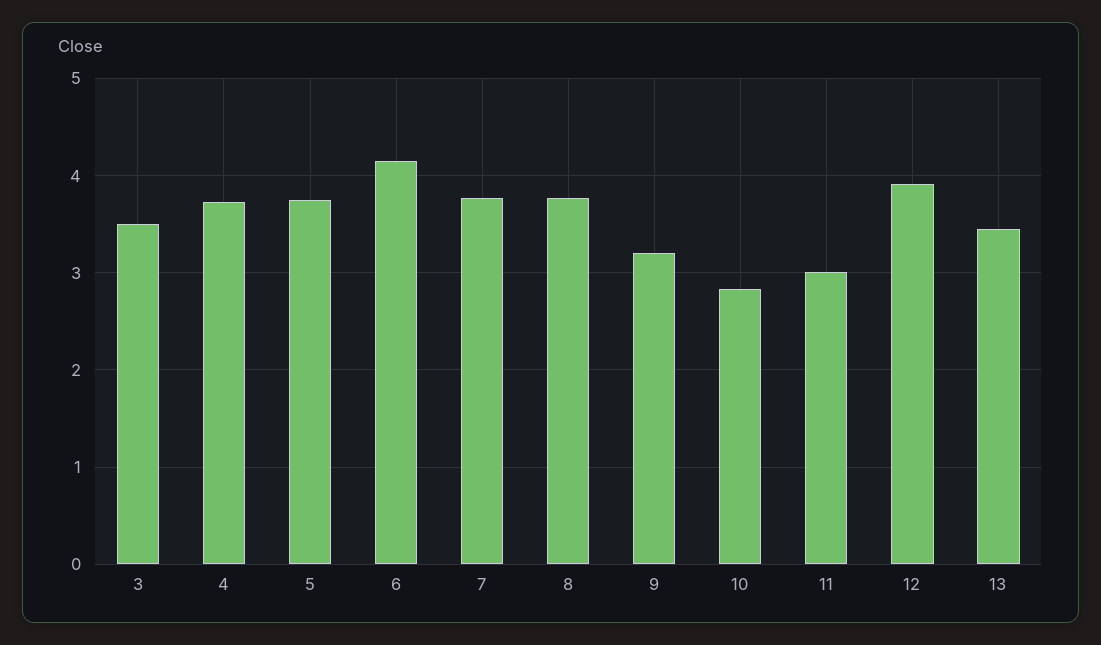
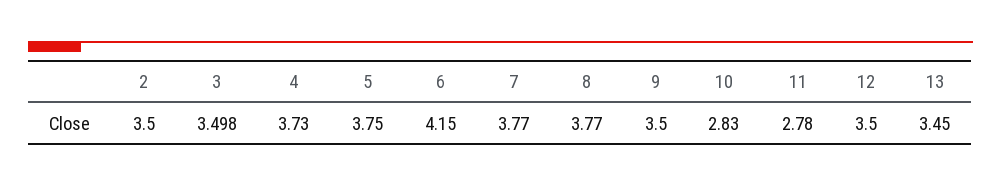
9: 3.2 -> 3.5
11: 3 -> 2.78
12: 3.9 -> 3.5
2: none -> 3.5

